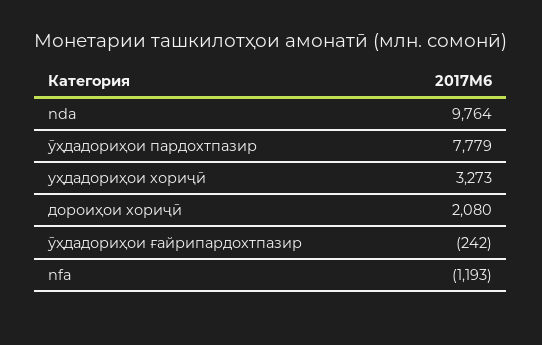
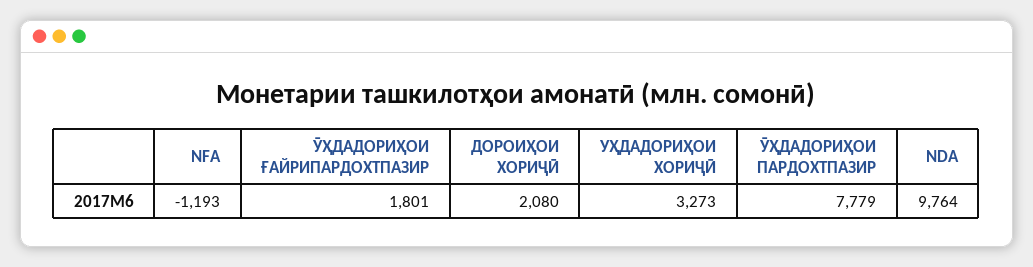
ӯҳдадориҳои ғайрипардохтпазир: -242 -> 1801

